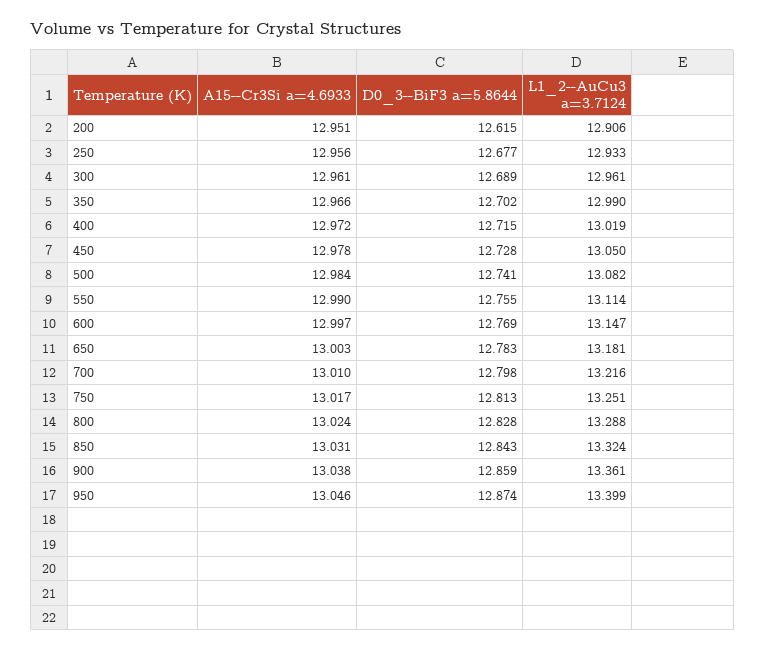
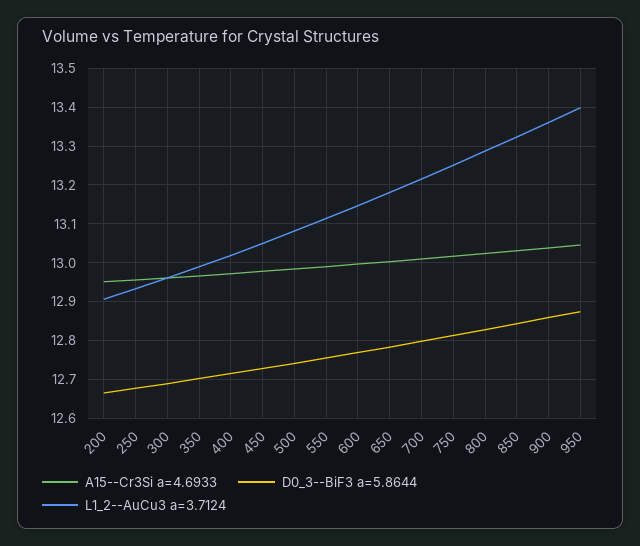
D0_3--BiF3 a=5.8644, 200: 12.615 -> 12.66

